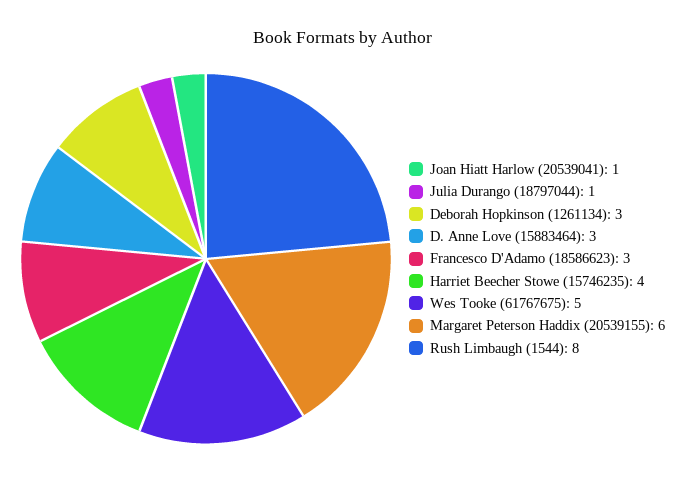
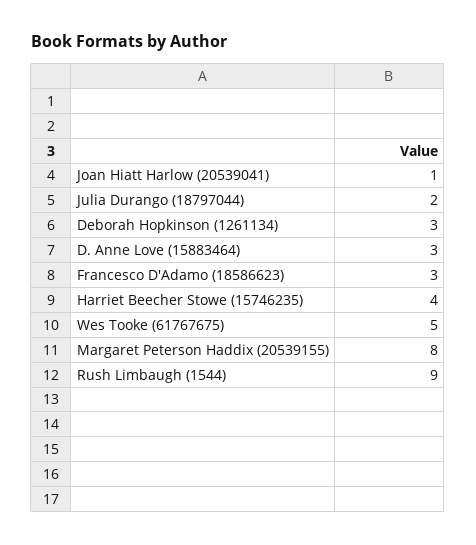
Julia Durango (18797044): 1 -> 2
Margaret Peterson Haddix (20539155): 6 -> 8
Rush Limbaugh (1544): 8 -> 9

